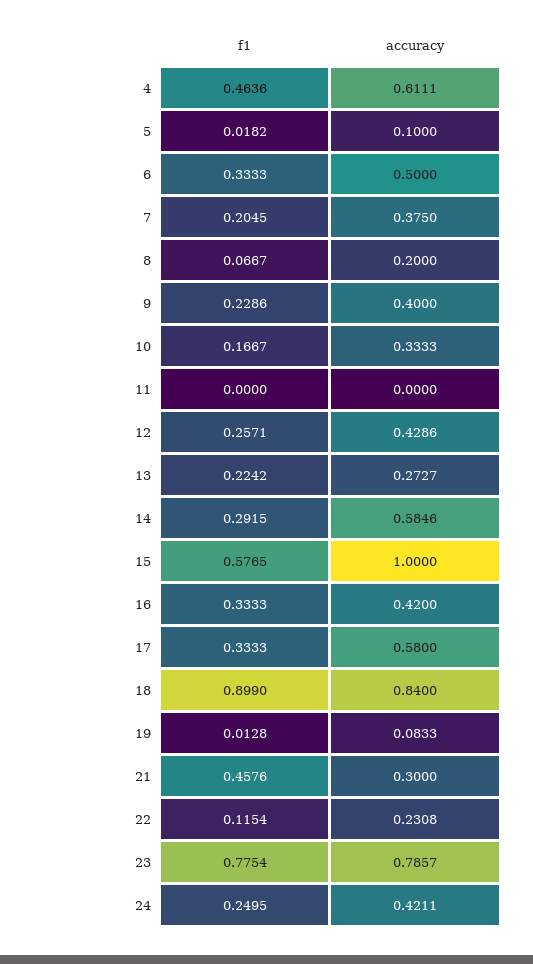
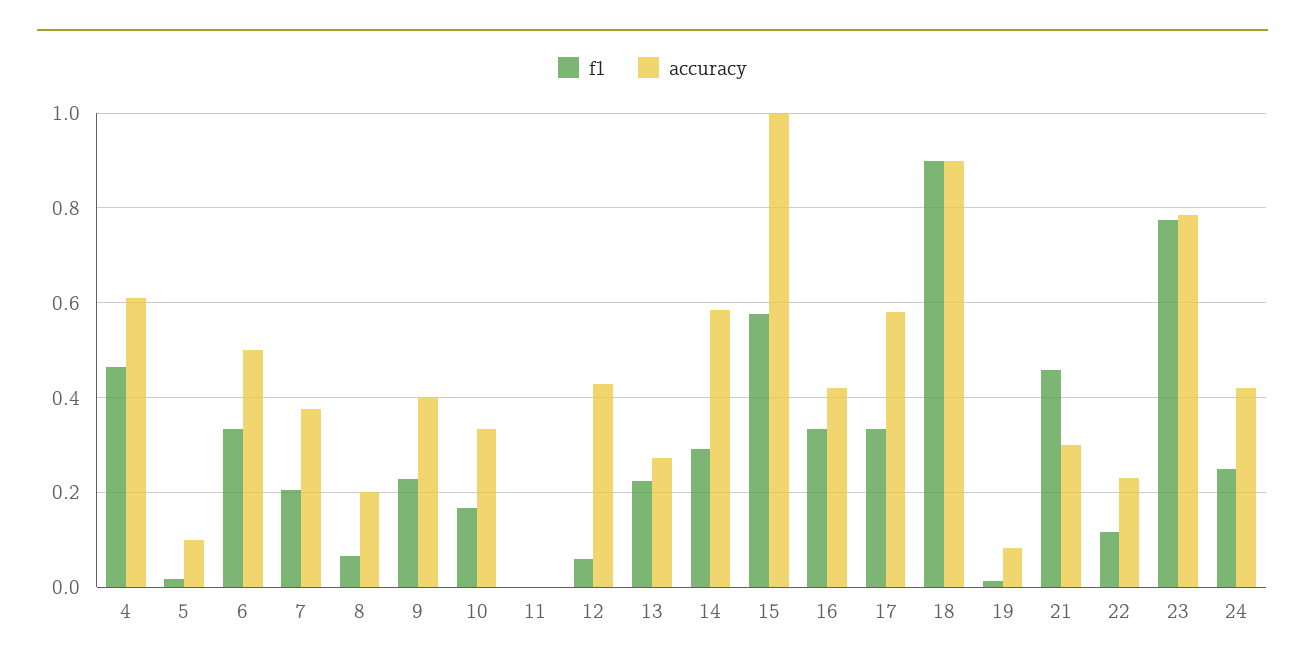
f1, 12: 0.2571 -> 0.06
accuracy, 18: 0.84 -> 0.9

